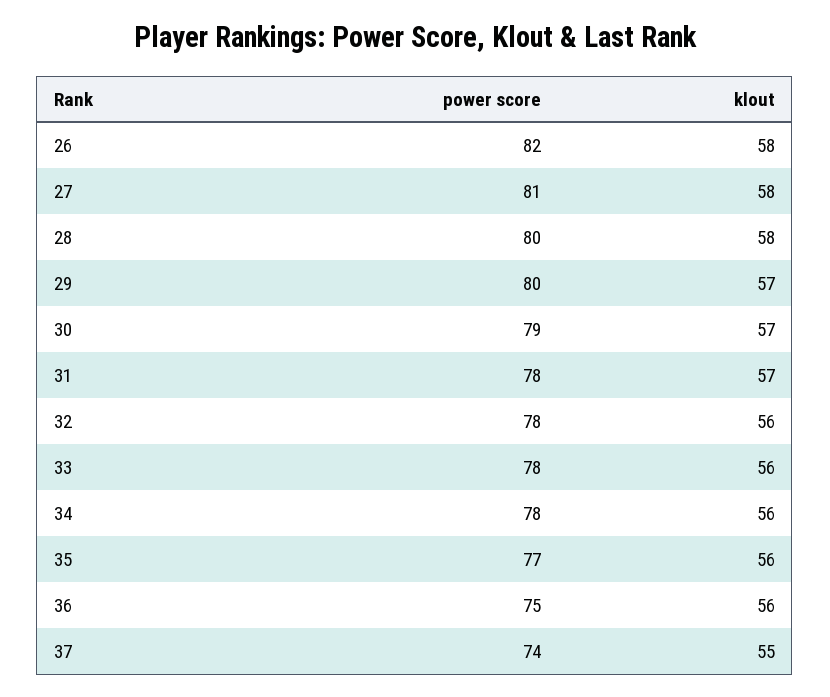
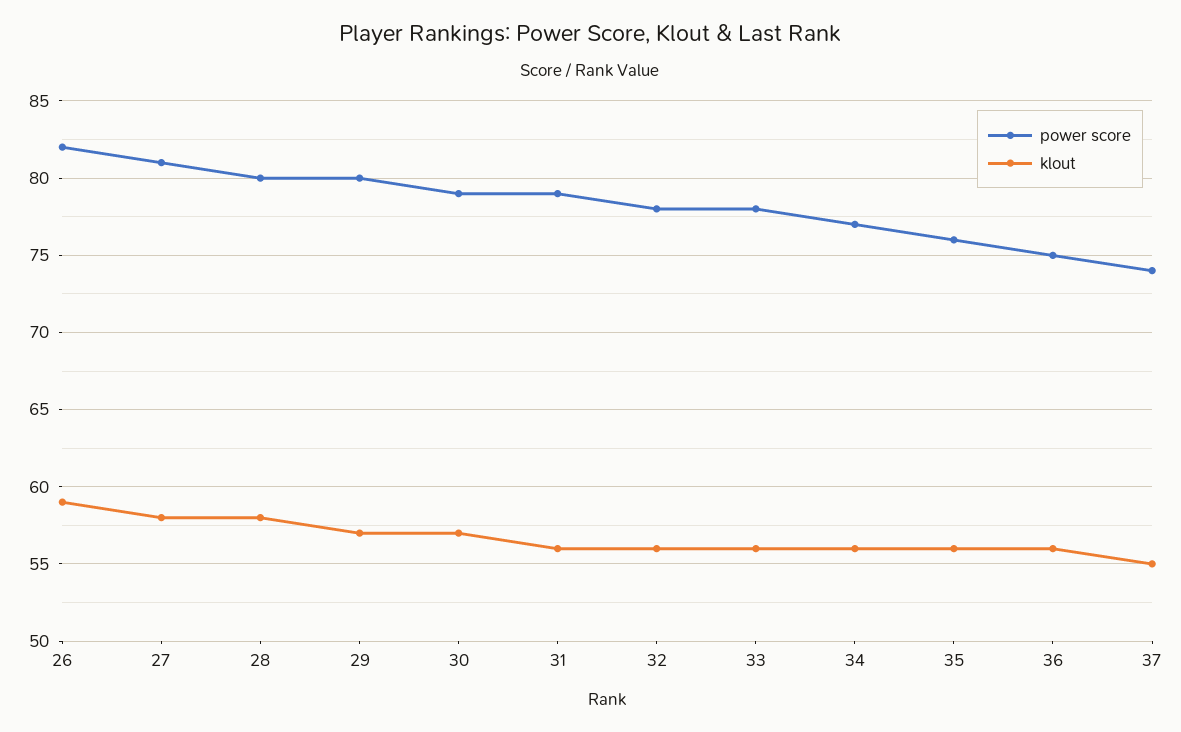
klout, 26: 58 -> 59
power score, 31: 78 -> 79
klout, 31: 57 -> 56
power score, 34: 78 -> 77
power score, 35: 77 -> 76

